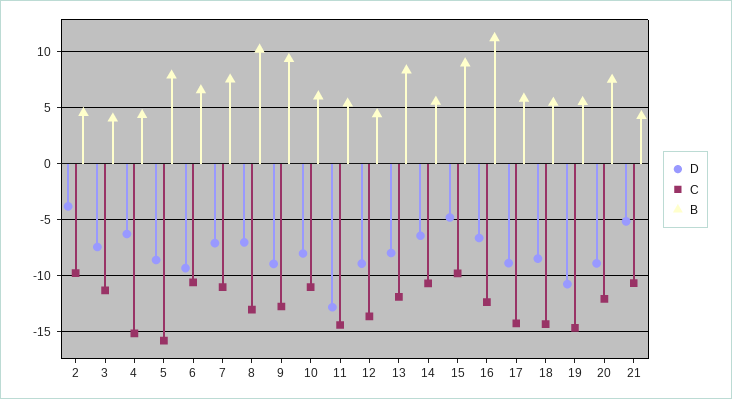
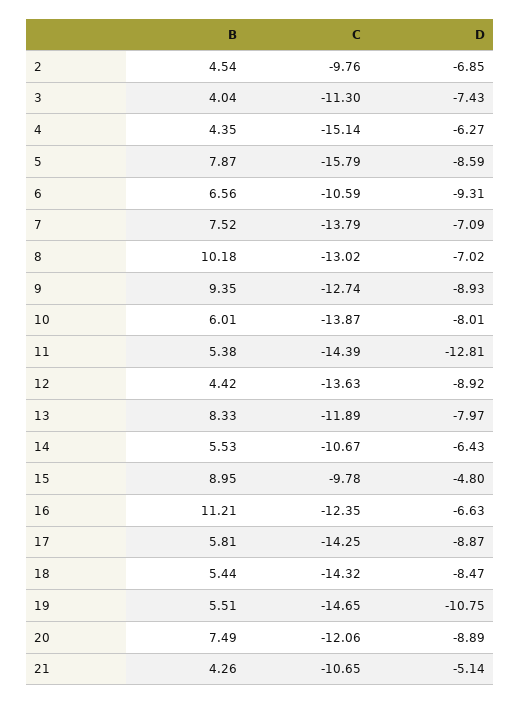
D, 2: -4 -> -6.85
C, 7: -11 -> -13.79
C, 10: -11 -> -13.87

